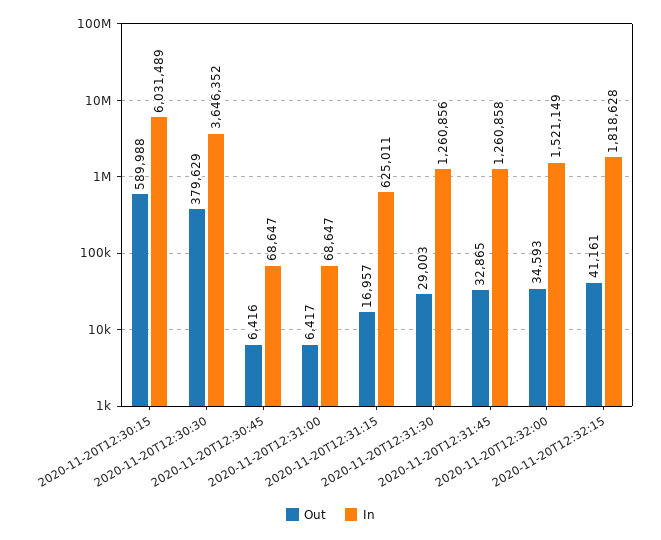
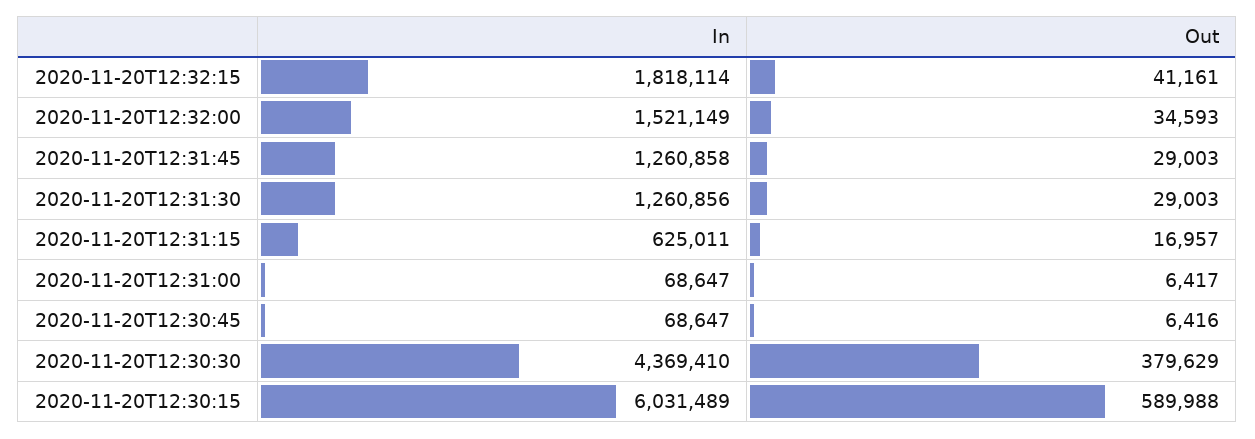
In, 2020-11-20T12:30:30: 3646352 -> 4369410
Out, 2020-11-20T12:31:45: 32865 -> 29003
In, 2020-11-20T12:32:15: 1818628 -> 1818114

